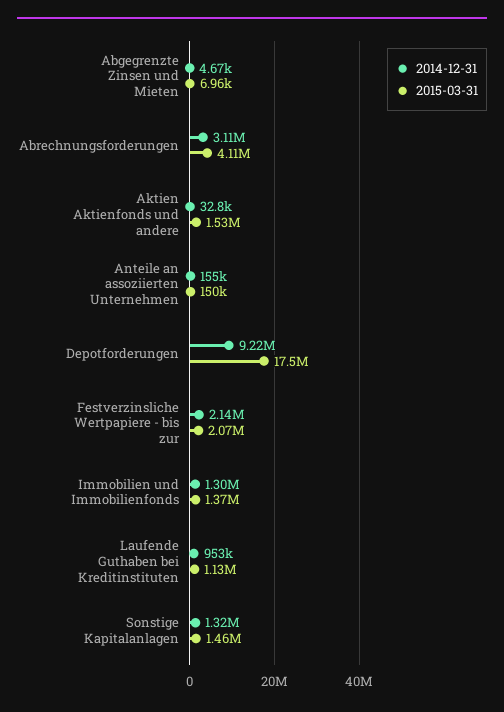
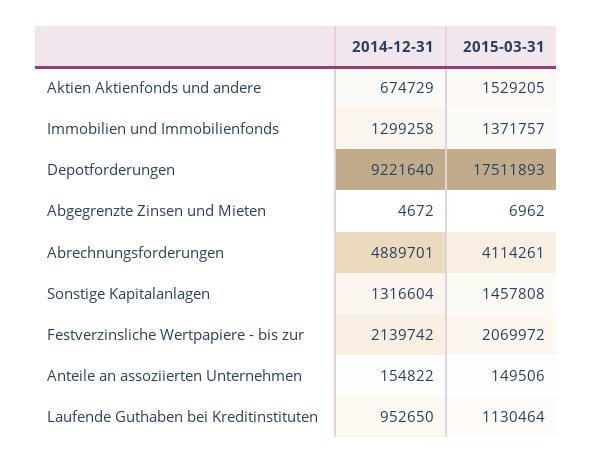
2014-12-31, Abrechnungsforderungen: 3110000 -> 4889701
2014-12-31, Aktien Aktienfonds und andere: 32800 -> 674729

